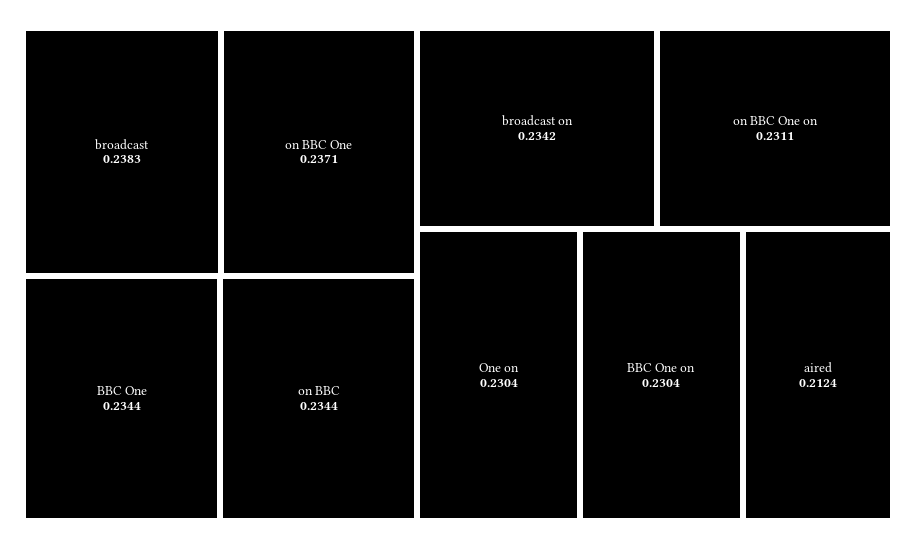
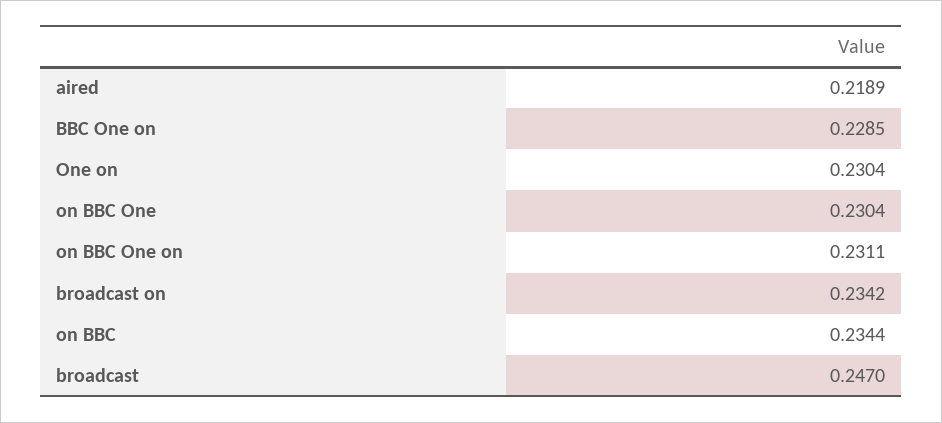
broadcast: 0.2383 -> 0.247
on BBC One: 0.2371 -> 0.2304
BBC One: 0.2344 -> none
BBC One on: 0.2304 -> 0.2285
aired: 0.2124 -> 0.2189

